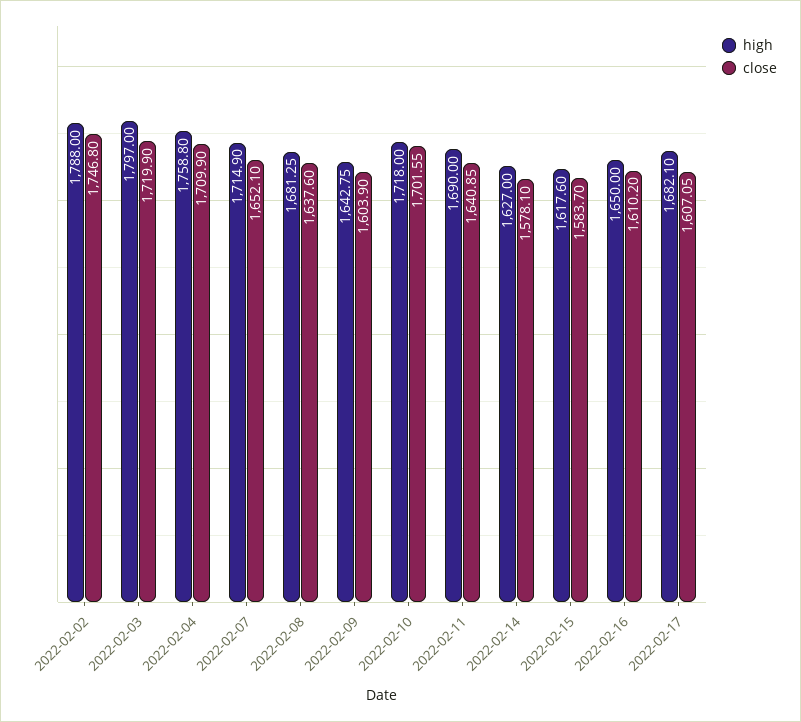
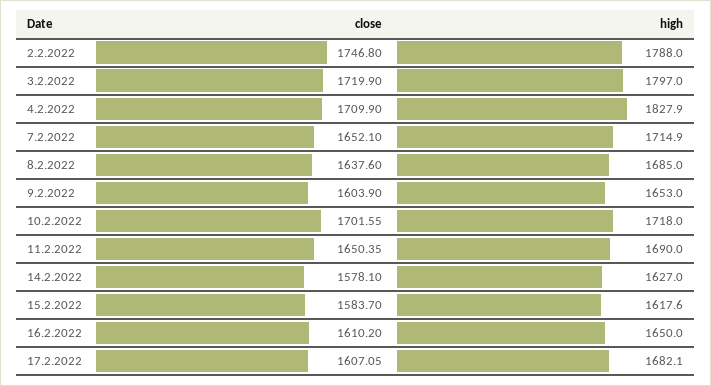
high, 2022-02-04: 1758.8 -> 1827.9
high, 2022-02-08: 1681.25 -> 1685
high, 2022-02-09: 1642.75 -> 1653
close, 2022-02-11: 1640.85 -> 1650.35

